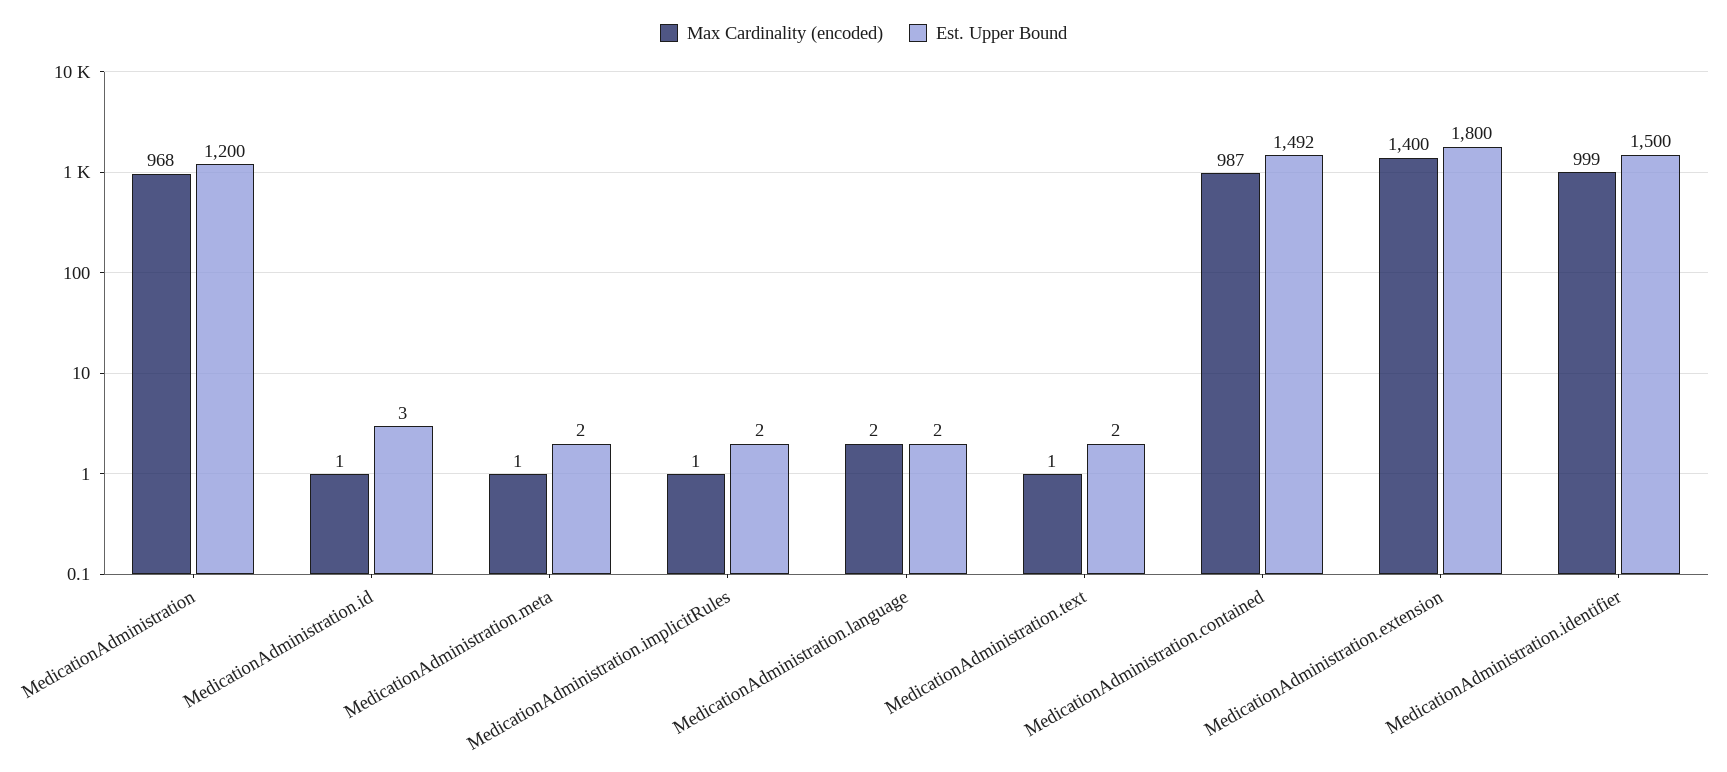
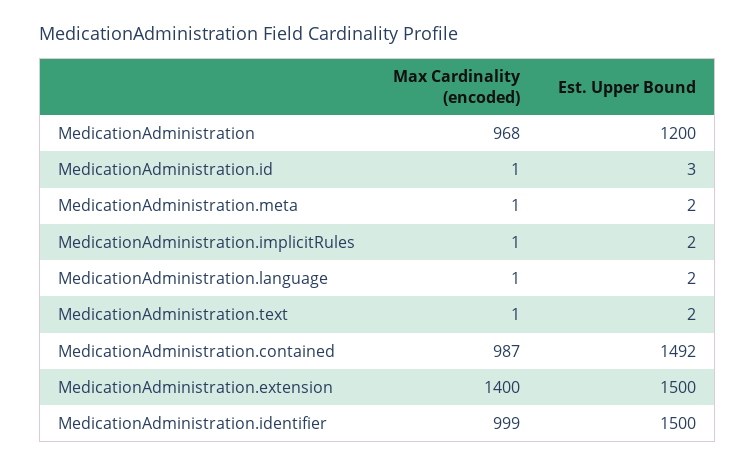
Max Cardinality (encoded), MedicationAdministration.language: 2 -> 1
Est. Upper Bound, MedicationAdministration.extension: 1800 -> 1500

